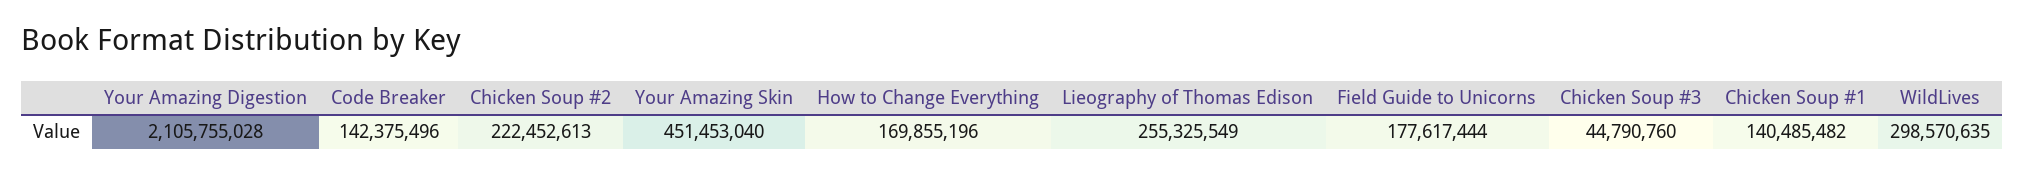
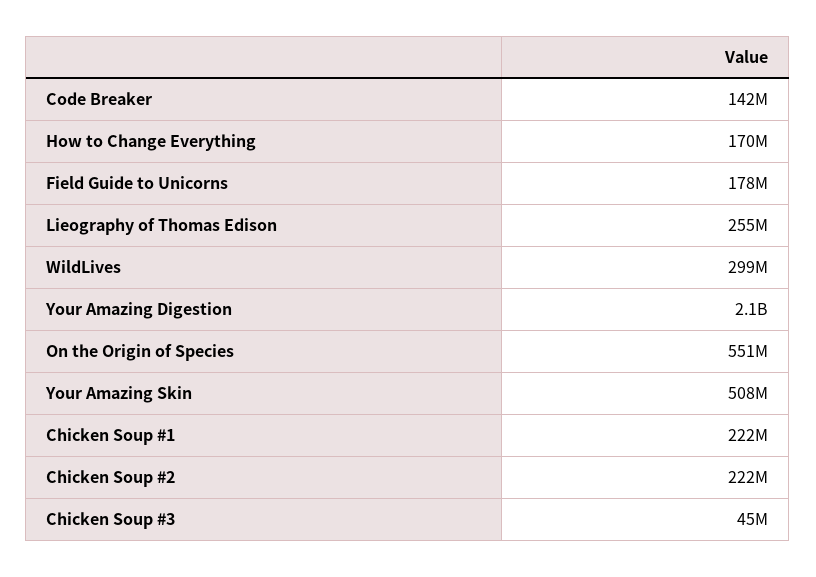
Your Amazing Skin: 451453040 -> 508000000
Chicken Soup #1: 140485482 -> 222000000
On the Origin of Species: none -> 551000000

